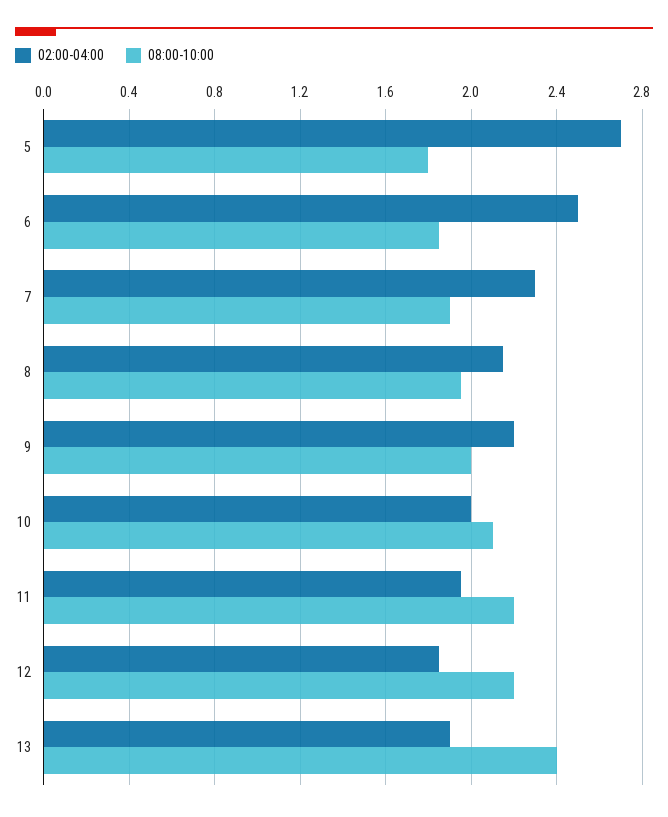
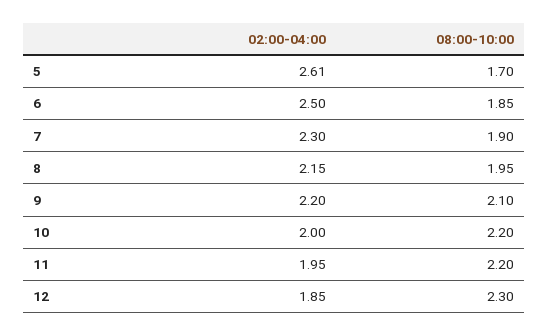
02:00-04:00, 5: 2.7 -> 2.61
08:00-10:00, 5: 1.8 -> 1.7
08:00-10:00, 9: 2 -> 2.1
08:00-10:00, 10: 2.1 -> 2.2
08:00-10:00, 12: 2.2 -> 2.3
02:00-04:00, 13: 1.9 -> none
08:00-10:00, 13: 2.4 -> none

